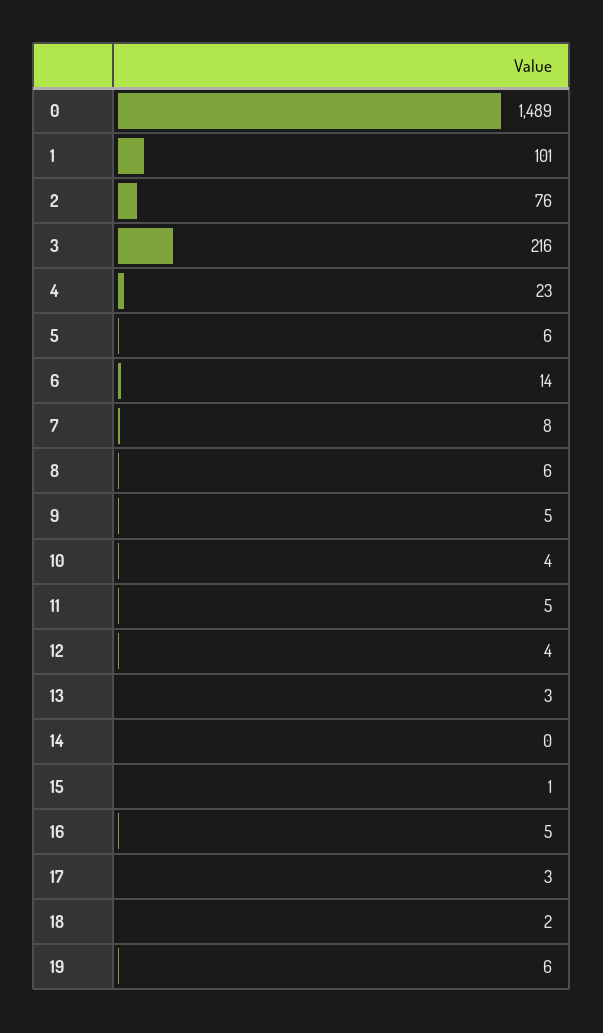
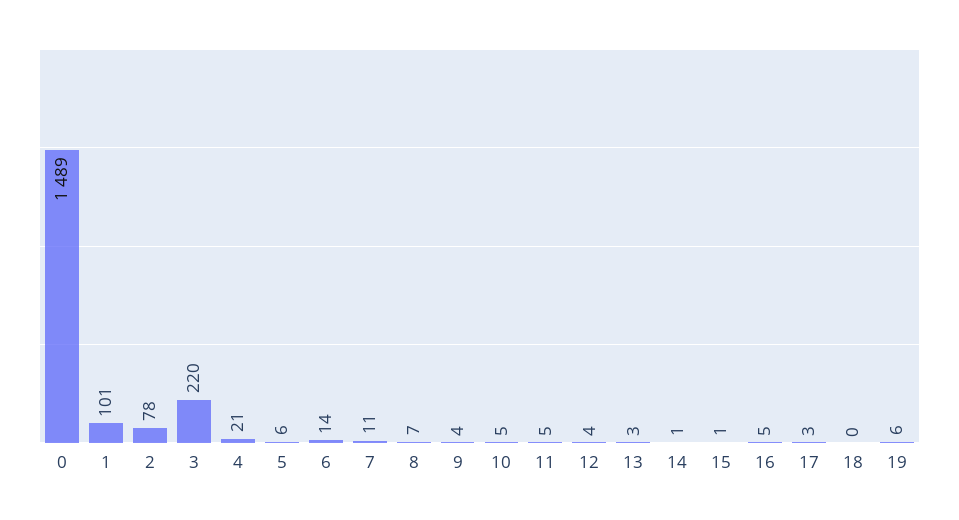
2: 76 -> 78
3: 216 -> 220
4: 23 -> 21
7: 8 -> 11
8: 6 -> 7
9: 5 -> 4
10: 4 -> 5
14: 0 -> 1
18: 2 -> 0

